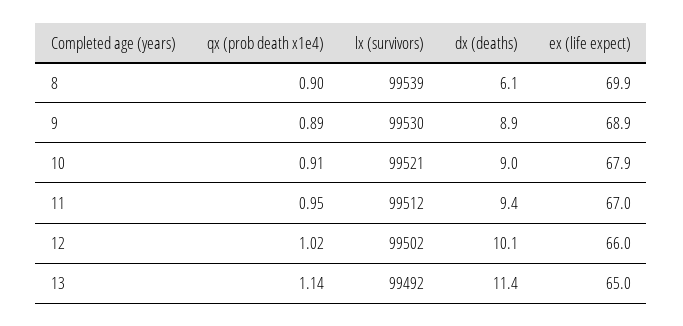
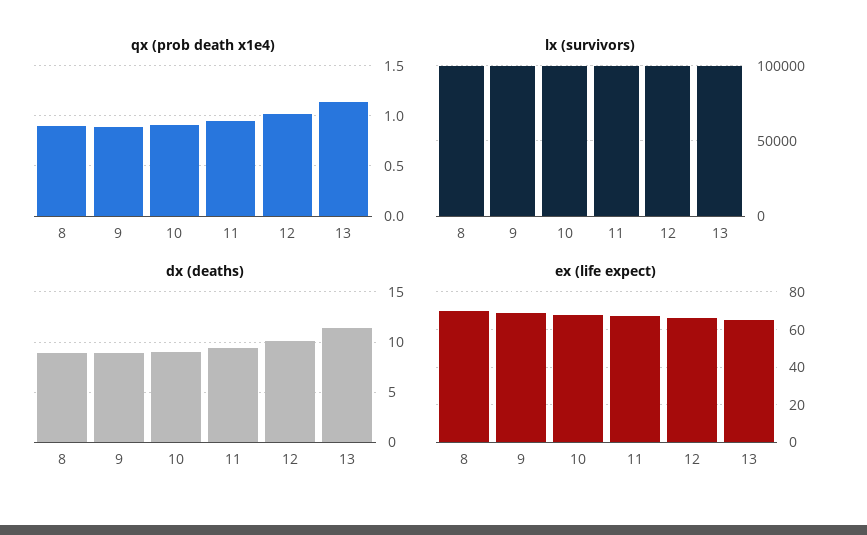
dx (deaths), 8: 6.1 -> 9

